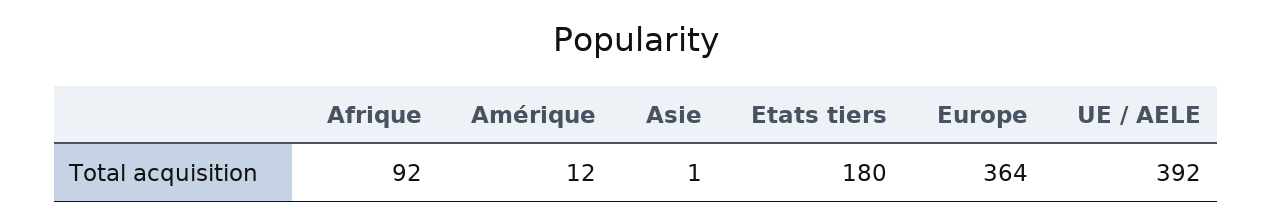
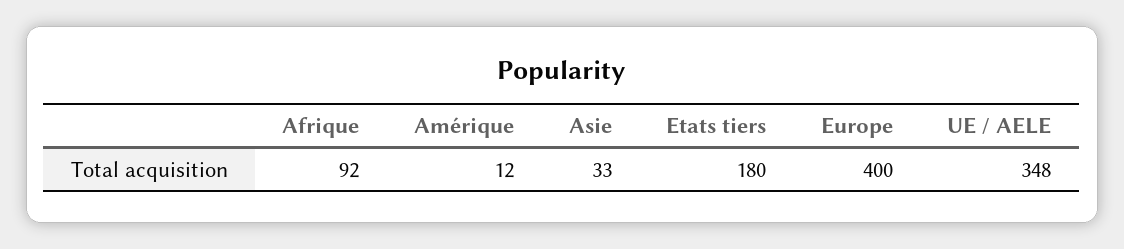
Asie: 1 -> 33
Europe: 364 -> 400
UE / AELE: 392 -> 348

